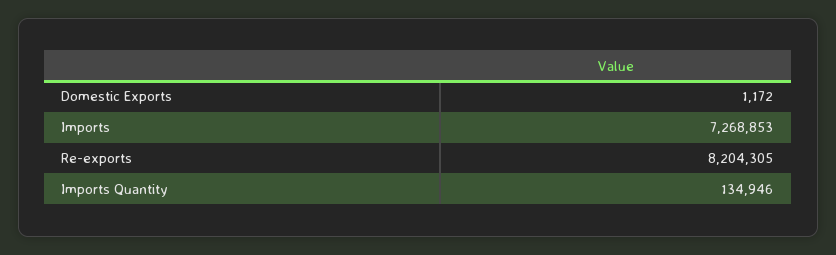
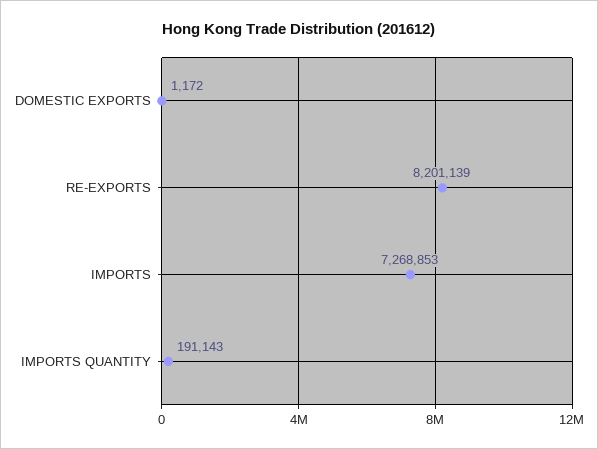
Re-exports: 8204305 -> 8201139
Imports Quantity: 134946 -> 191143

